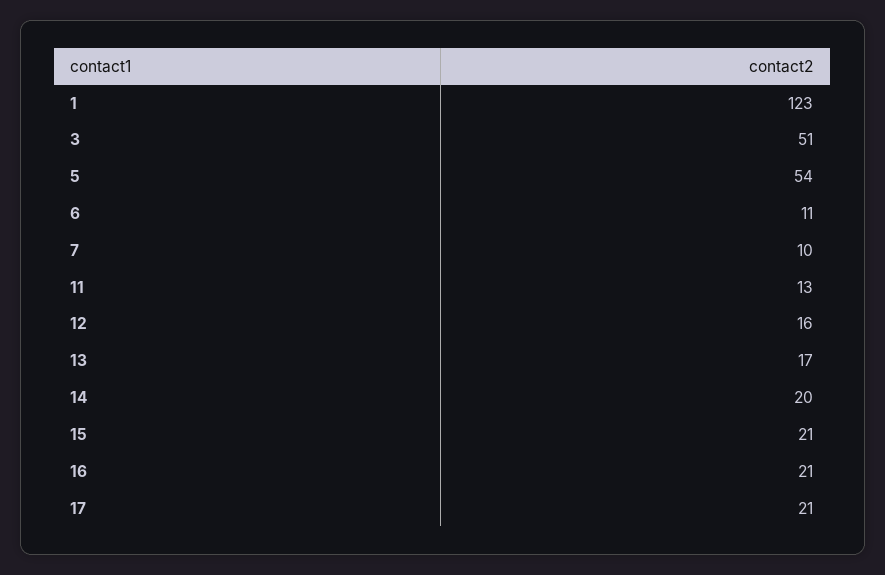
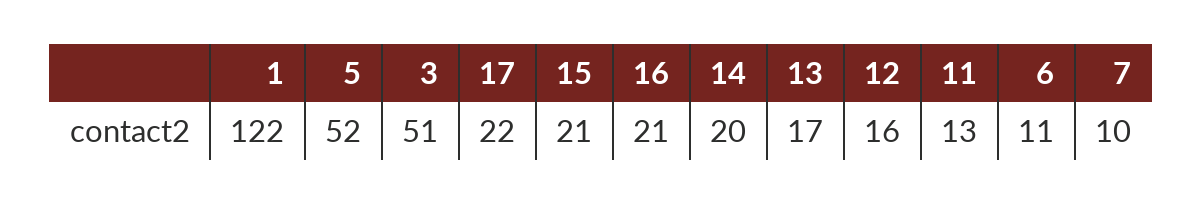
1: 123 -> 122
5: 54 -> 52
17: 21 -> 22

